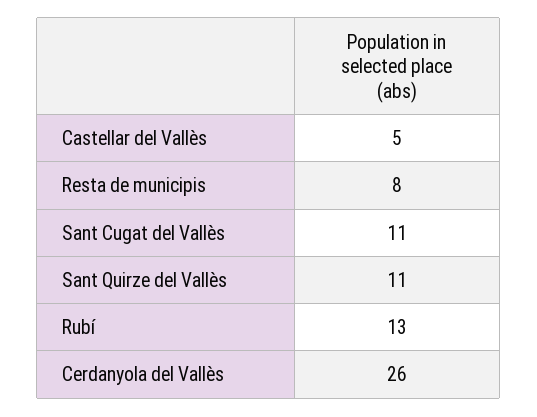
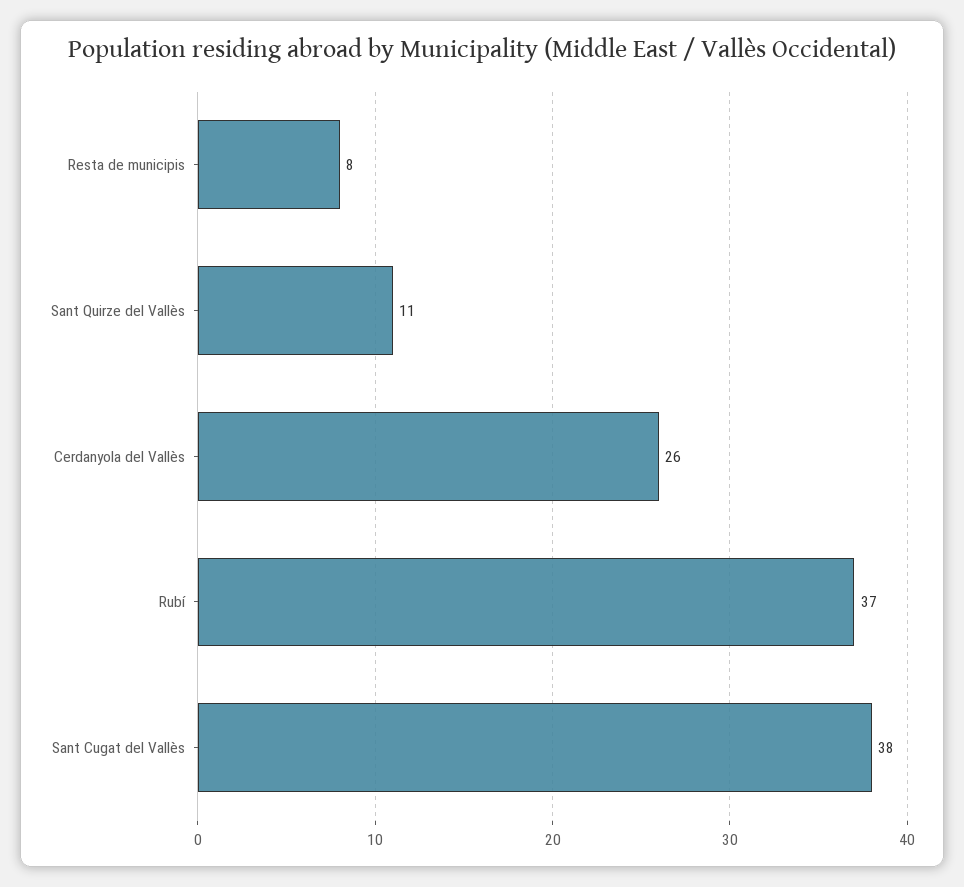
Castellar del Vallès: 5 -> none
Sant Cugat del Vallès: 11 -> 38
Rubí: 13 -> 37

